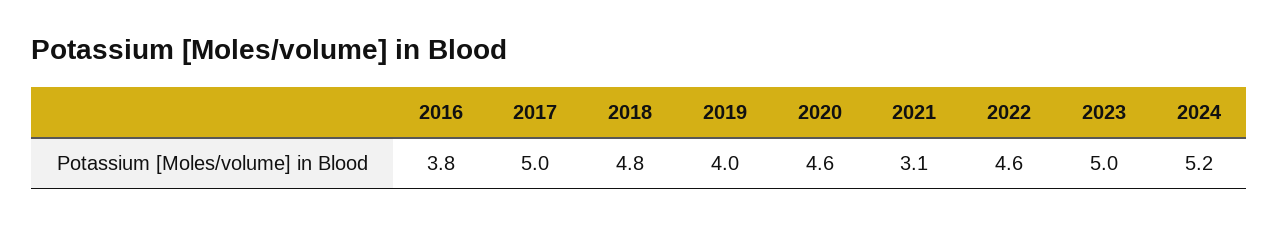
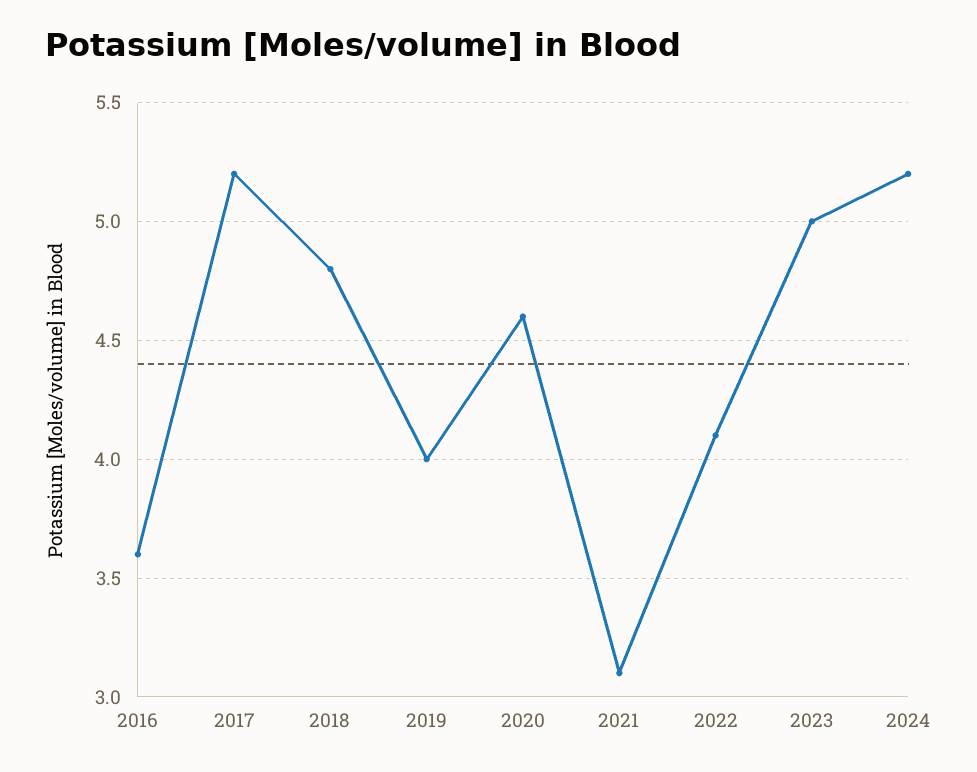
2016: 3.8 -> 3.6
2017: 5 -> 5.2
2022: 4.6 -> 4.1

